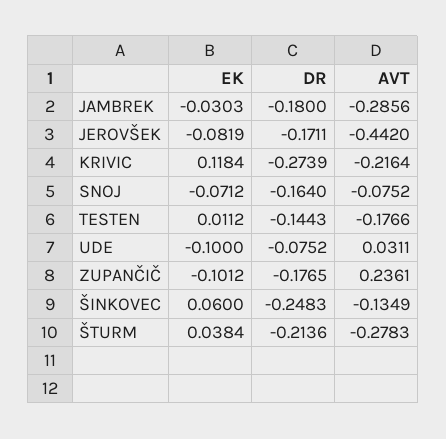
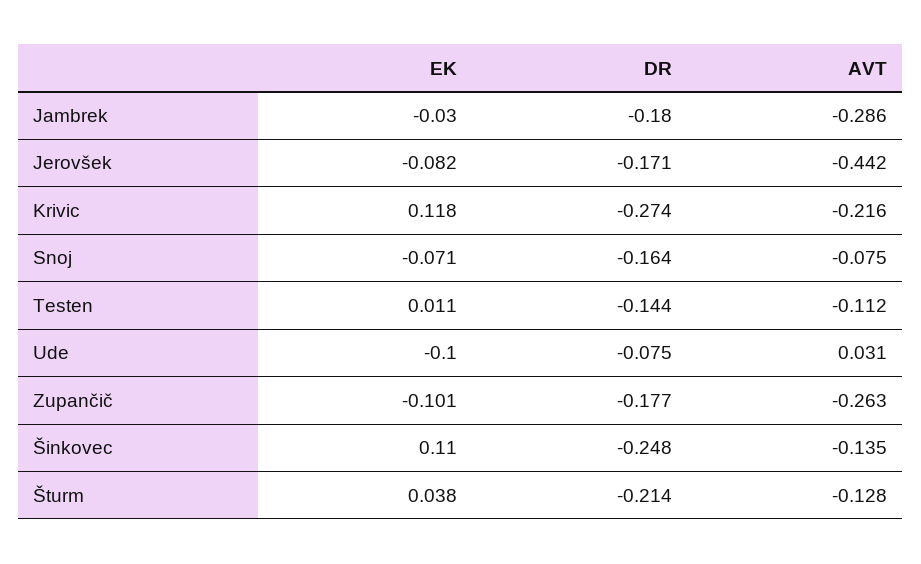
AVT, TESTEN: -0.1766 -> -0.112
AVT, ZUPANČIČ: 0.2361 -> -0.263
EK, ŠINKOVEC: 0.06 -> 0.11
AVT, ŠTURM: -0.2783 -> -0.128

